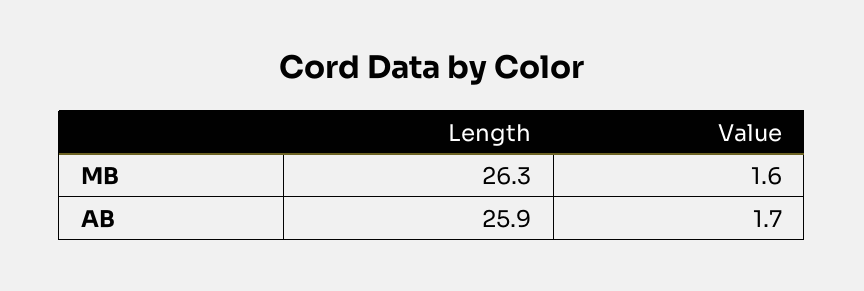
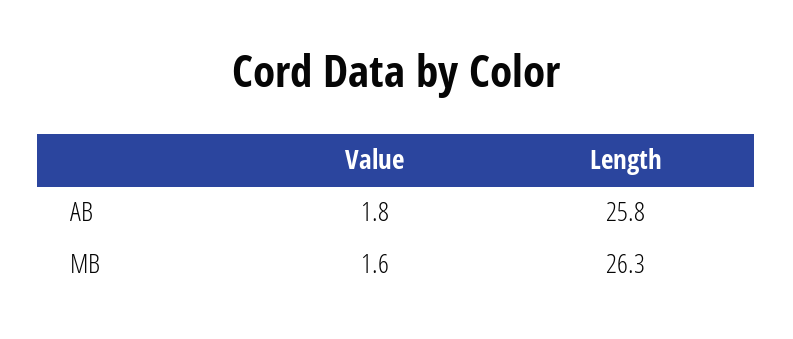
Length, AB: 25.9 -> 25.8
Value, AB: 1.7 -> 1.8

